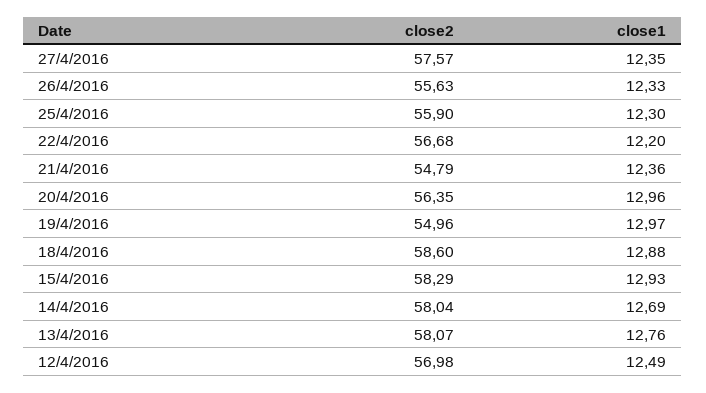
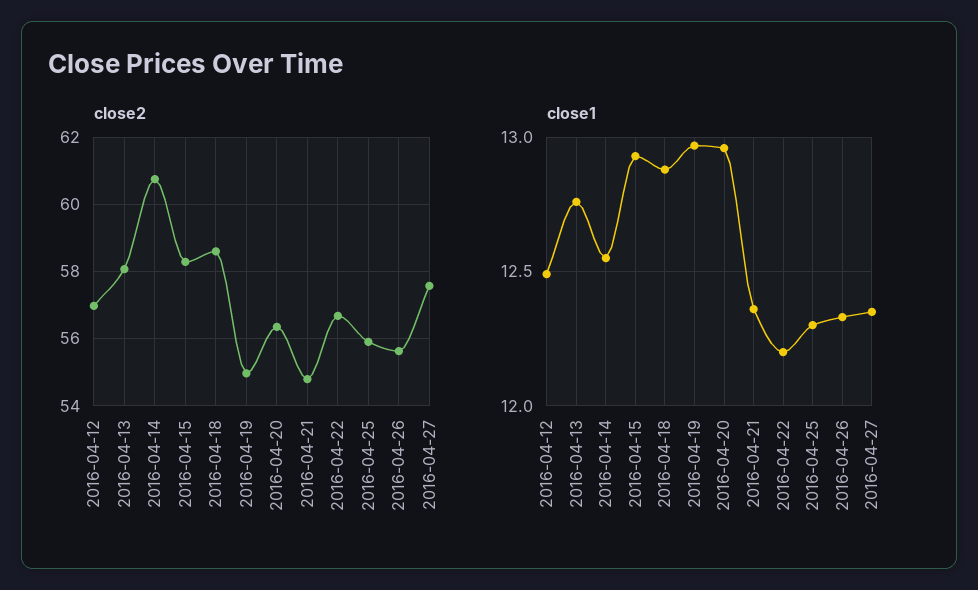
close2, 14/4/2016: 58.04 -> 60.8
close1, 14/4/2016: 12.69 -> 12.55

